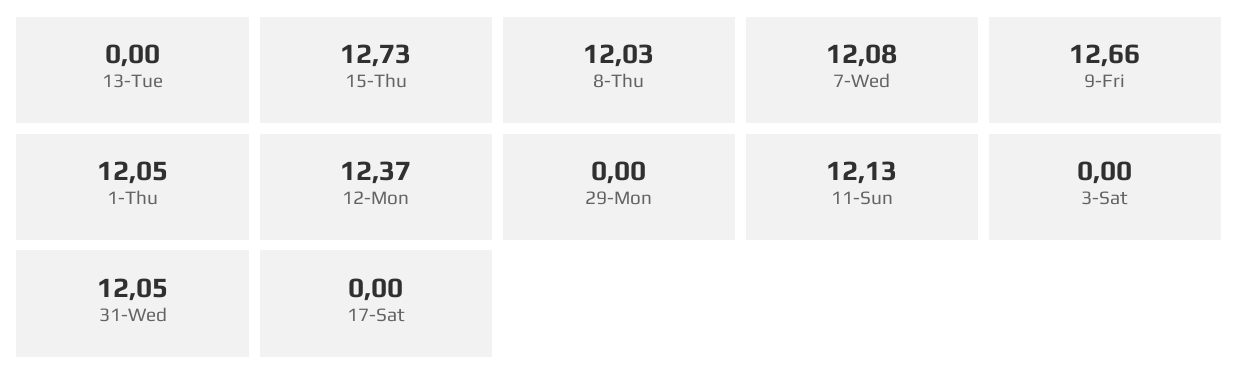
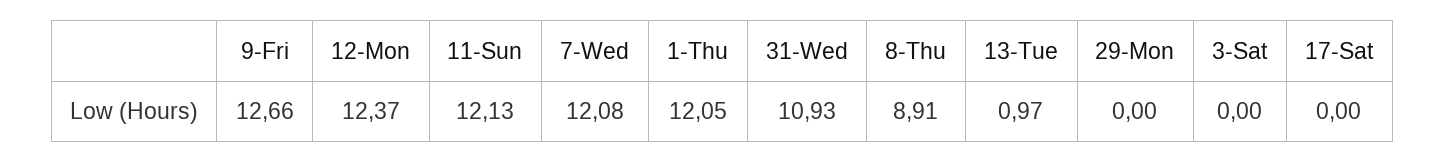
13-Tue: 0 -> 0.97
15-Thu: 12.73 -> none
8-Thu: 12.03 -> 8.91
31-Wed: 12.05 -> 10.93

